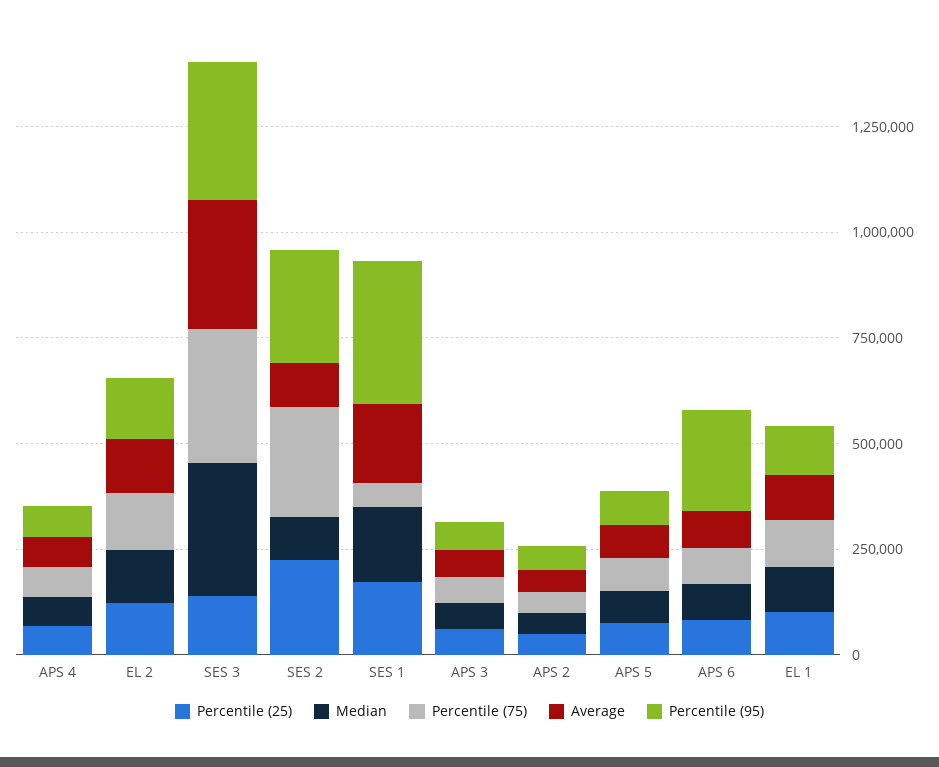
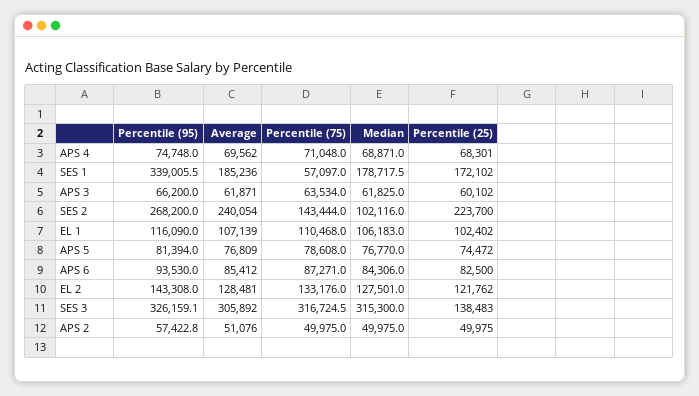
Percentile (75), SES 2: 250000 -> 143444
Average, SES 2: 100000 -> 240054
Percentile (95), APS 6: 250000 -> 93530

